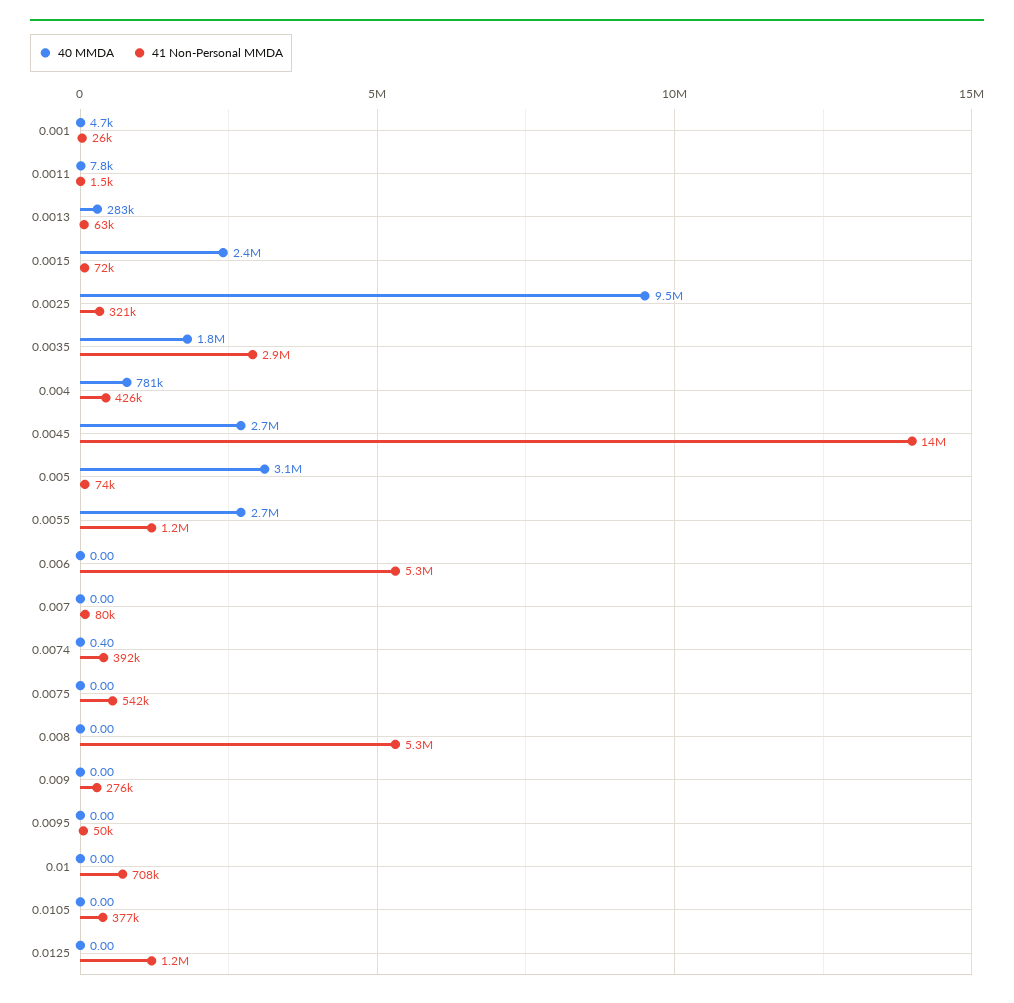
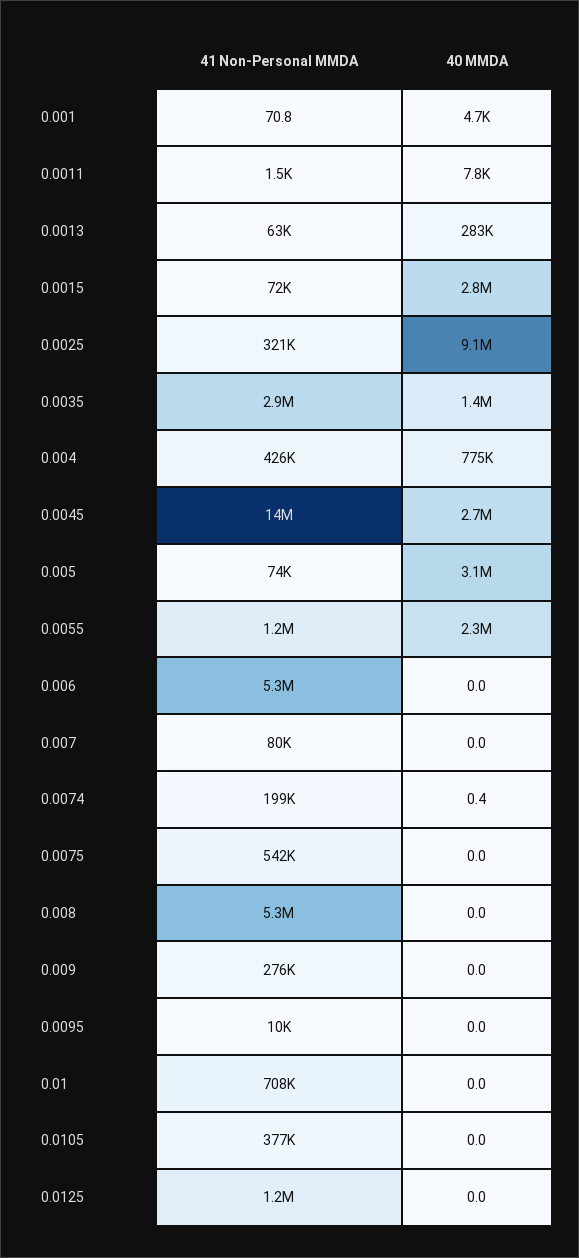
41 Non-Personal MMDA, 0.001: 26000 -> 70.8
40 MMDA, 0.0015: 2400000 -> 2800000
40 MMDA, 0.0025: 9500000 -> 9100000
40 MMDA, 0.0035: 1800000 -> 1400000
40 MMDA, 0.004: 781000 -> 775000
40 MMDA, 0.0055: 2700000 -> 2300000
41 Non-Personal MMDA, 0.0074: 392000 -> 199000
41 Non-Personal MMDA, 0.0095: 50000 -> 10000

